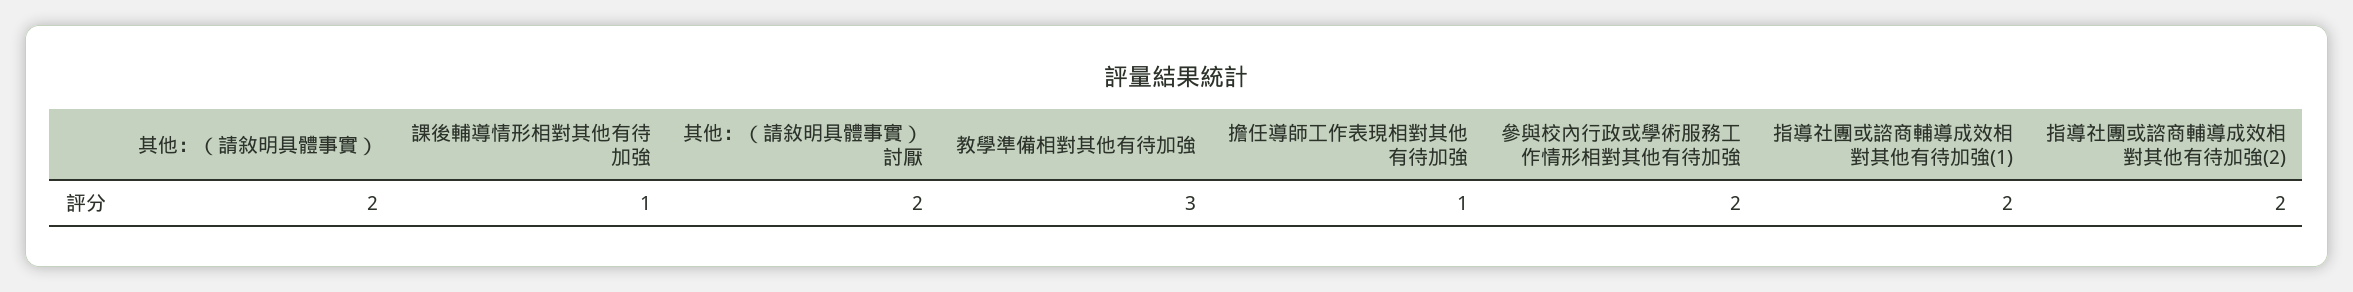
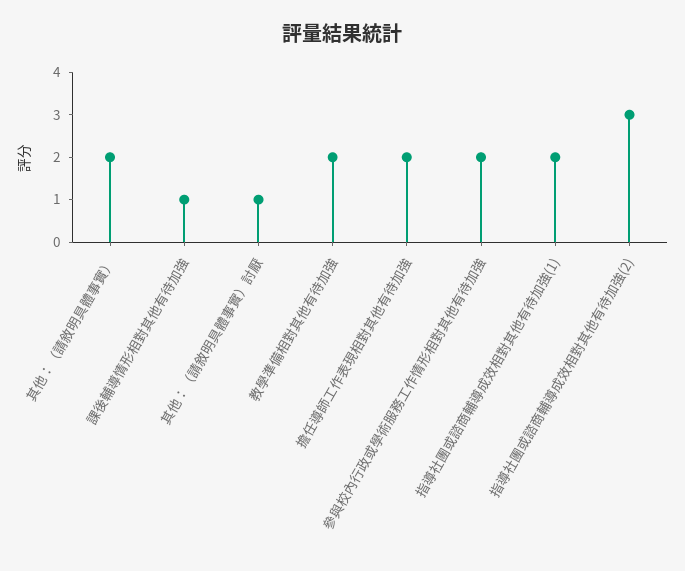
其他：（請敘明具體事實）討厭: 2 -> 1
教學準備相對其他有待加強: 3 -> 2
擔任導師工作表現相對其他有待加強: 1 -> 2
指導社團或諮商輔導成效相對其他有待加強(2): 2 -> 3

